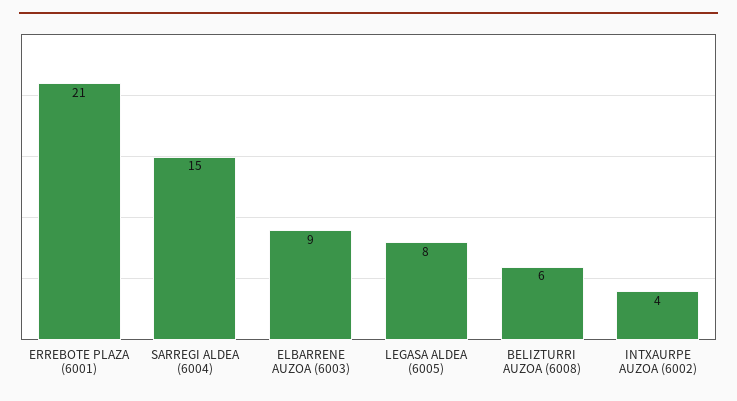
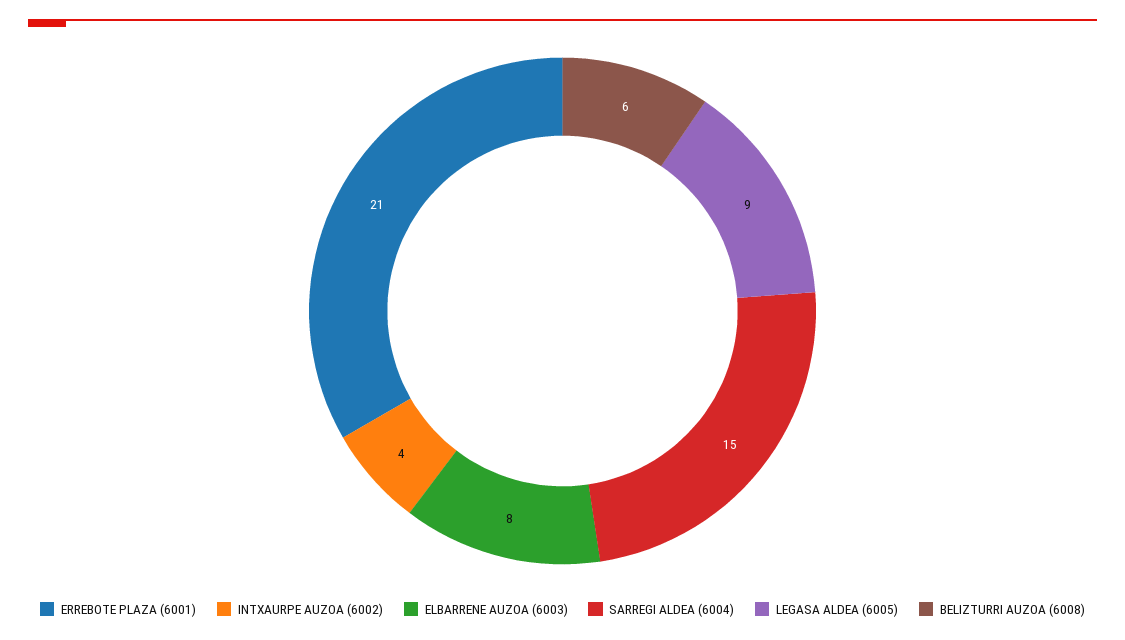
ELBARRENE AUZOA (6003): 9 -> 8
LEGASA ALDEA (6005): 8 -> 9

